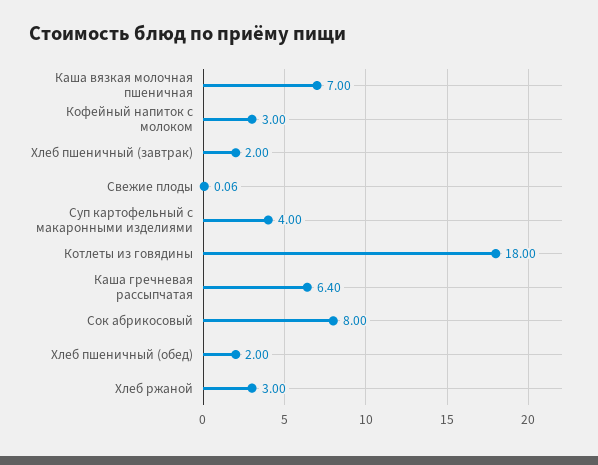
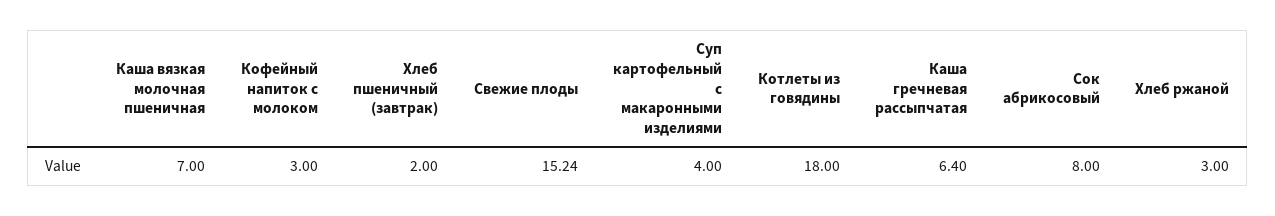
Свежие плоды: 0.06 -> 15.24
Хлеб пшеничный (обед): 2 -> none

